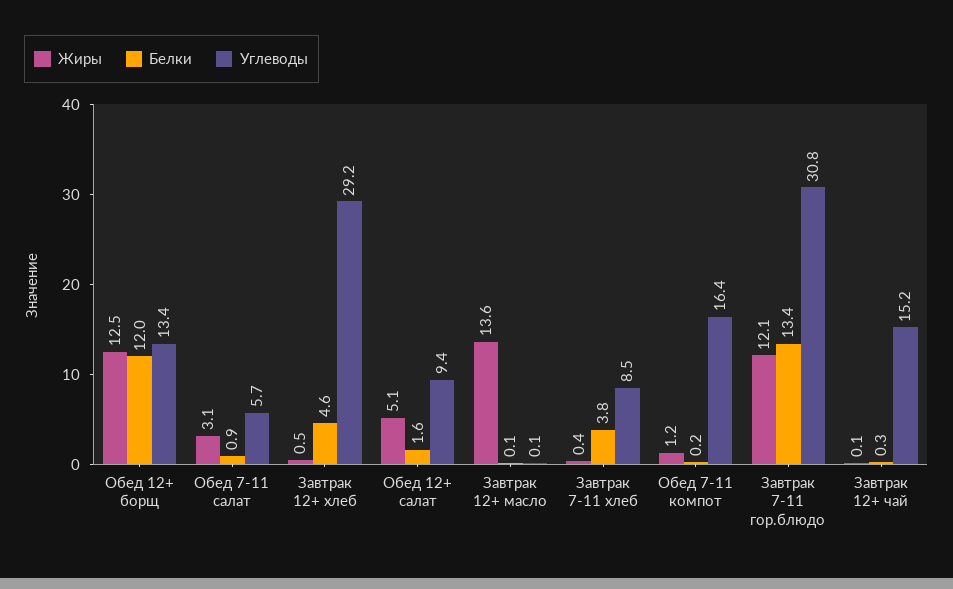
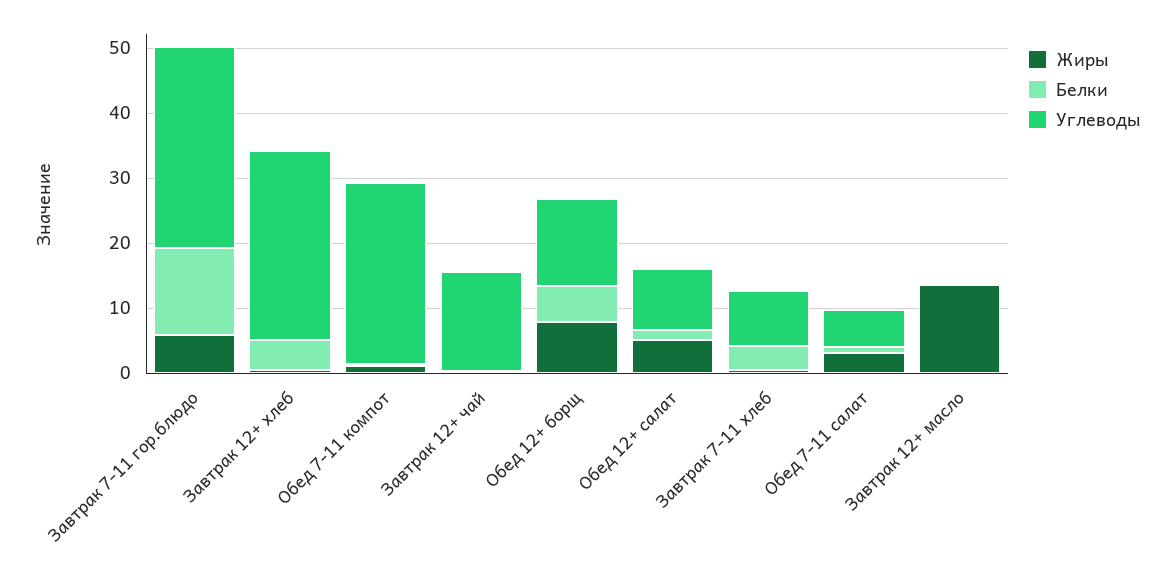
Жиры, Обед 12+ борщ: 12.5 -> 8
Белки, Обед 12+ борщ: 12 -> 6
Углеводы, Обед 7-11 компот: 16.4 -> 28
Жиры, Завтрак 7-11 гор.блюдо: 12.1 -> 6

